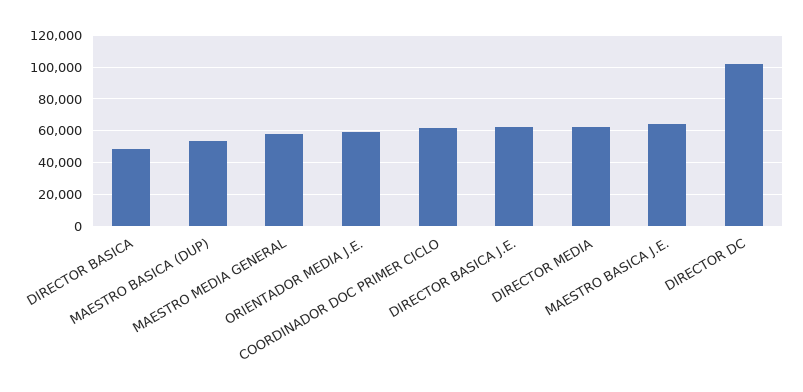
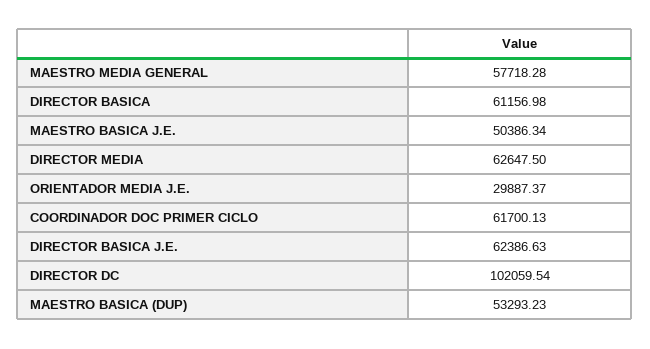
DIRECTOR BASICA: 50000 -> 61156.98
ORIENTADOR MEDIA J.E.: 60000 -> 29887.37
MAESTRO BASICA J.E.: 65000 -> 50386.34

